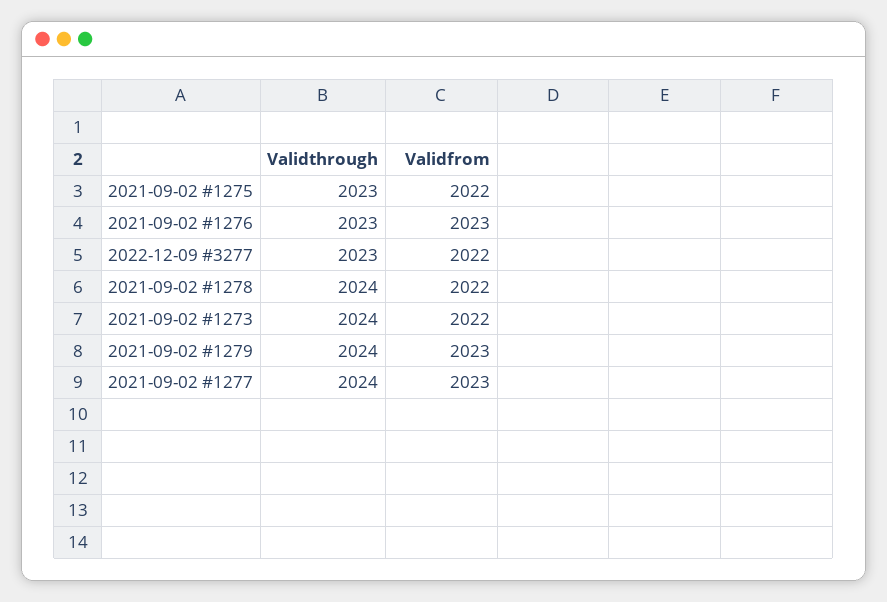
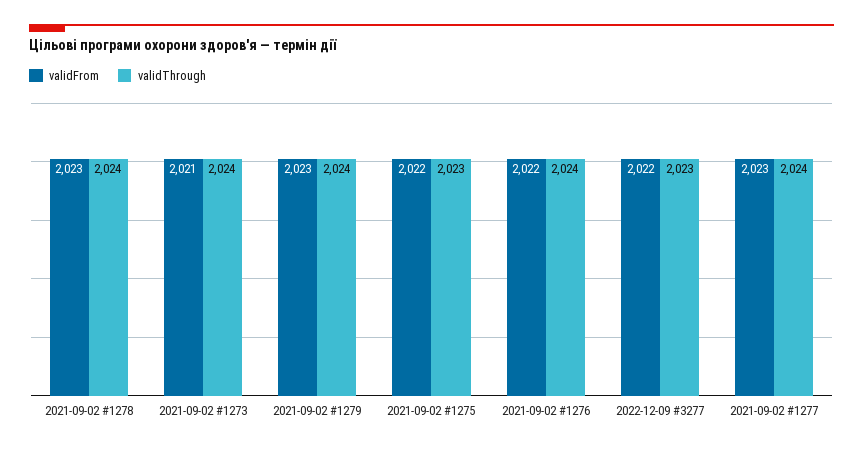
Validthrough, 2021-09-02 #1276: 2023 -> 2024
Validfrom, 2021-09-02 #1276: 2023 -> 2022
Validfrom, 2021-09-02 #1278: 2022 -> 2023
Validfrom, 2021-09-02 #1273: 2022 -> 2021

